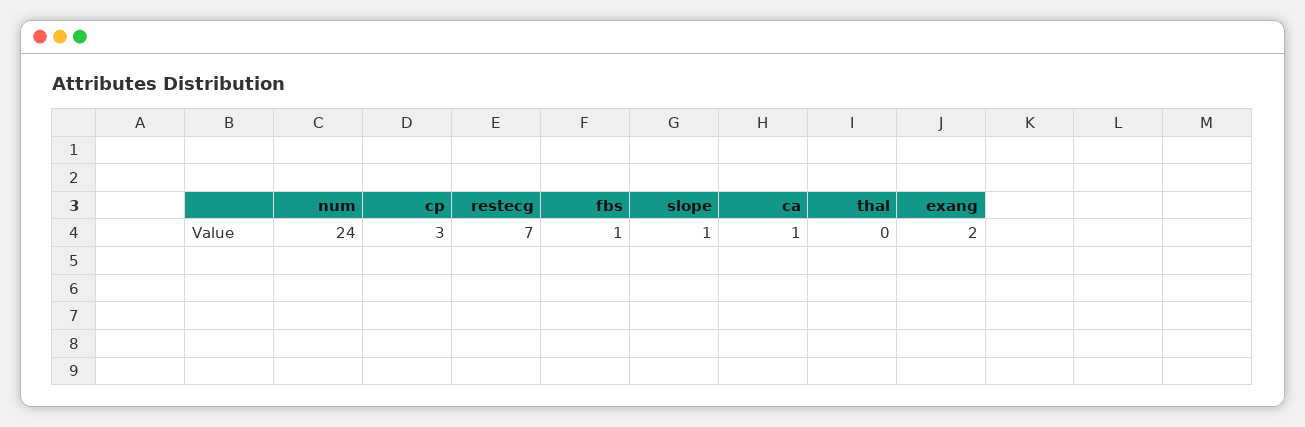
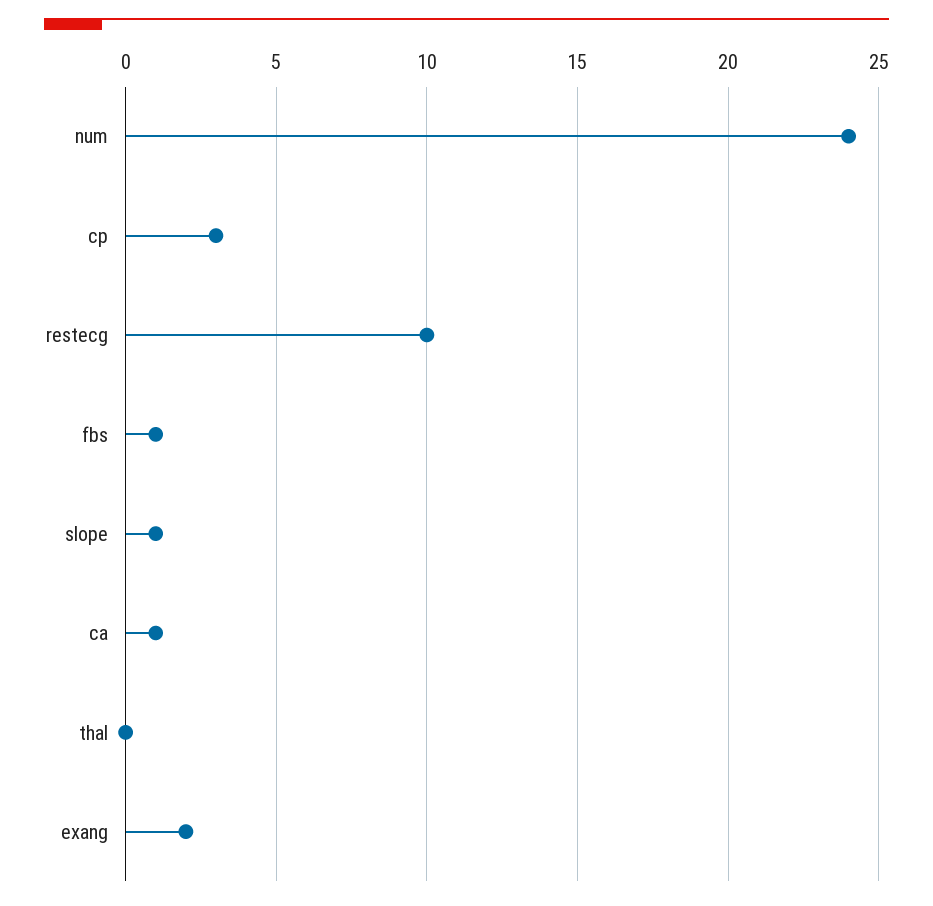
restecg: 7 -> 10

